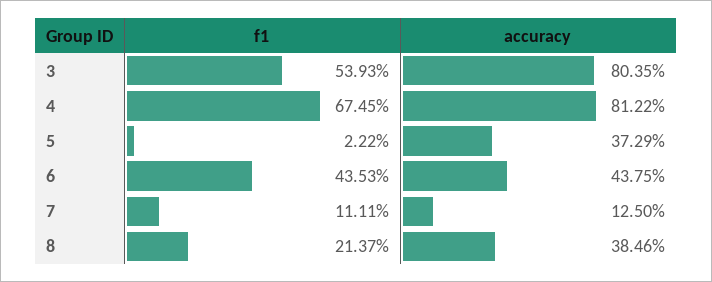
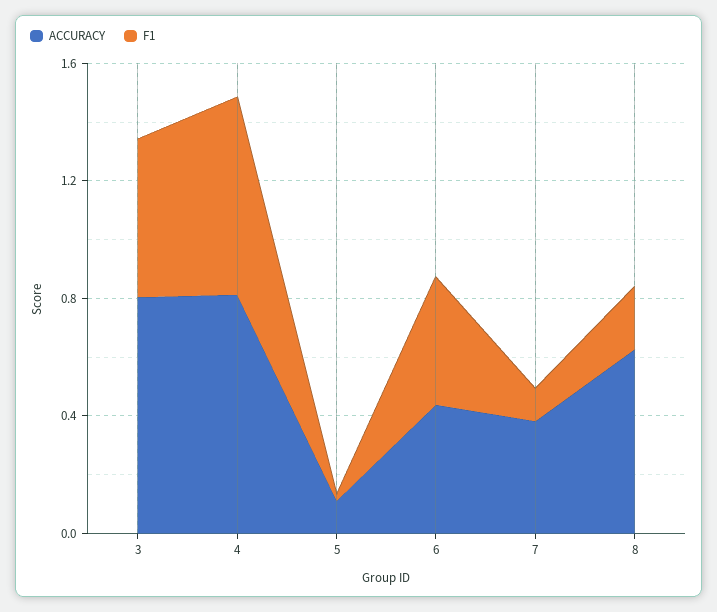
accuracy, 5: 0.3729 -> 0.1
accuracy, 7: 0.125 -> 0.4
accuracy, 8: 0.3846 -> 0.6

